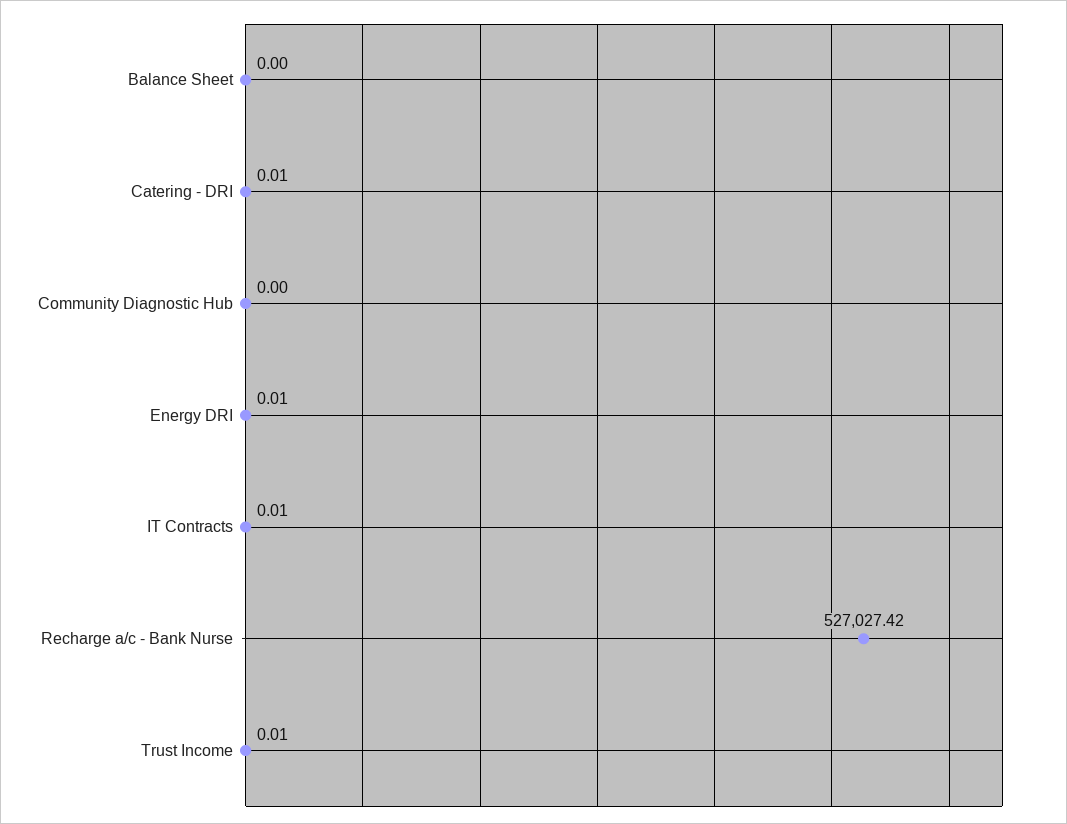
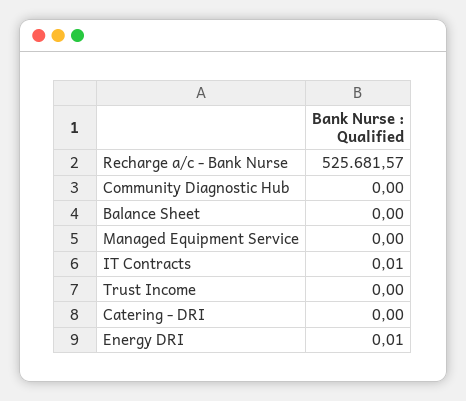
Catering - DRI: 0.01 -> 0
Recharge a/c - Bank Nurse: 527027.42 -> 525681.57
Trust Income: 0.01 -> 0
Managed Equipment Service: none -> 0

